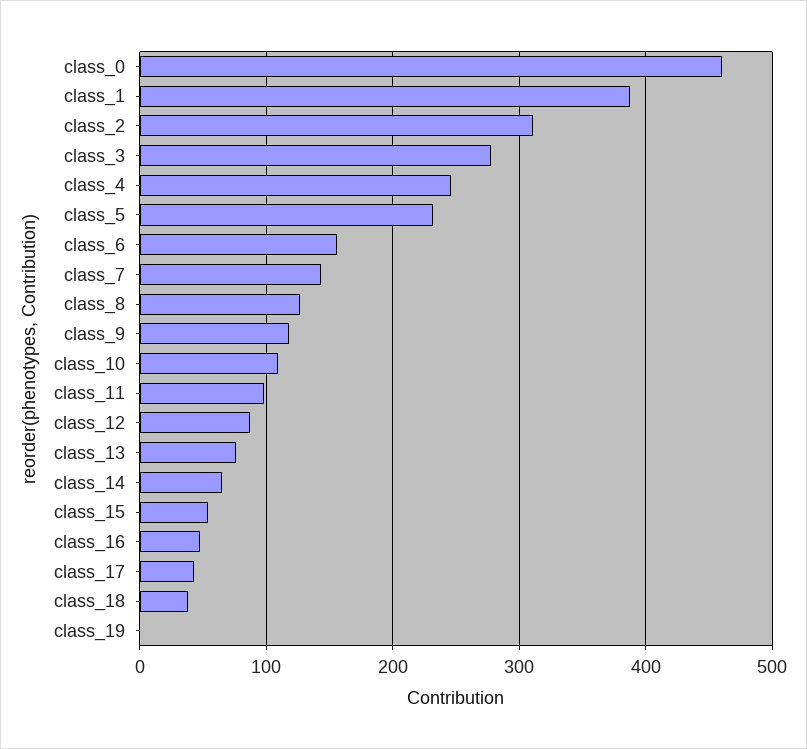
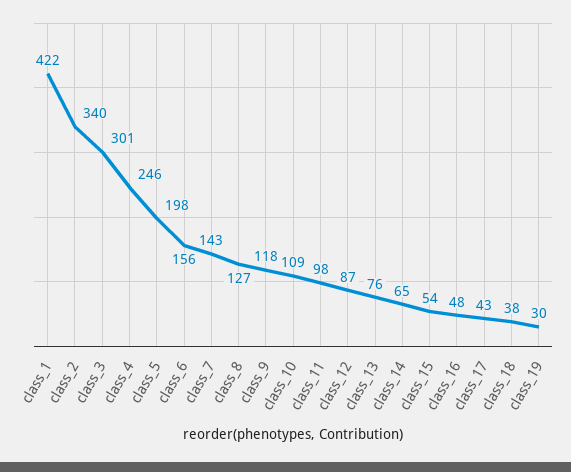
class_0: 460 -> none
class_1: 390 -> 422
class_2: 310 -> 340
class_3: 280 -> 301
class_5: 230 -> 198
class_19: 0 -> 30

